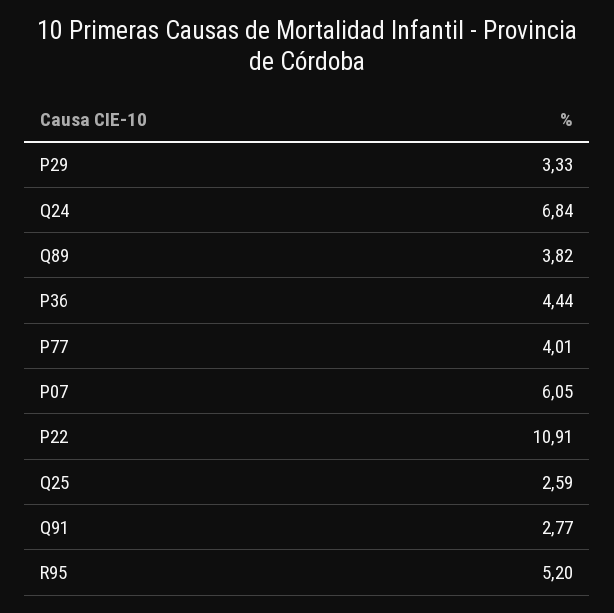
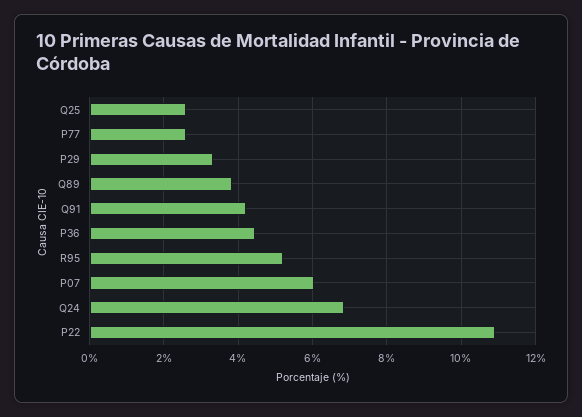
P77: 4.01 -> 2.6
Q91: 2.77 -> 4.2

